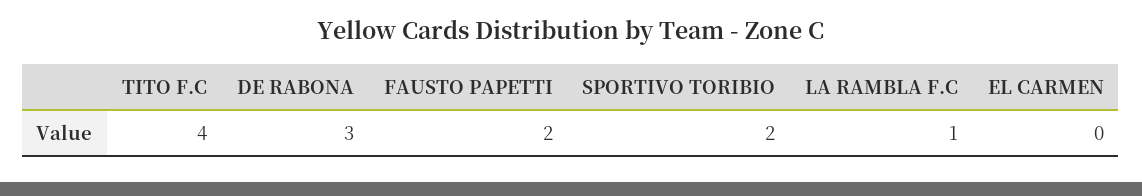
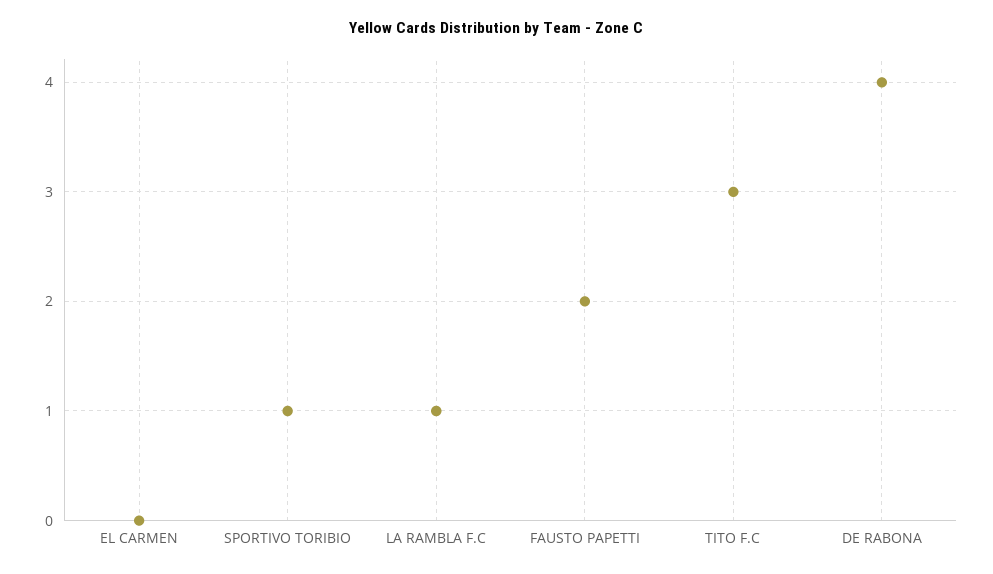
TITO F.C: 4 -> 3
DE RABONA: 3 -> 4
SPORTIVO TORIBIO: 2 -> 1

